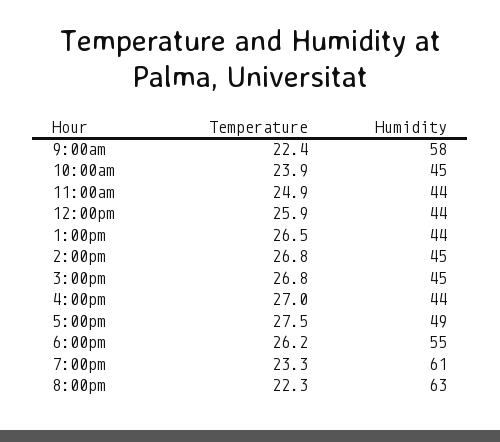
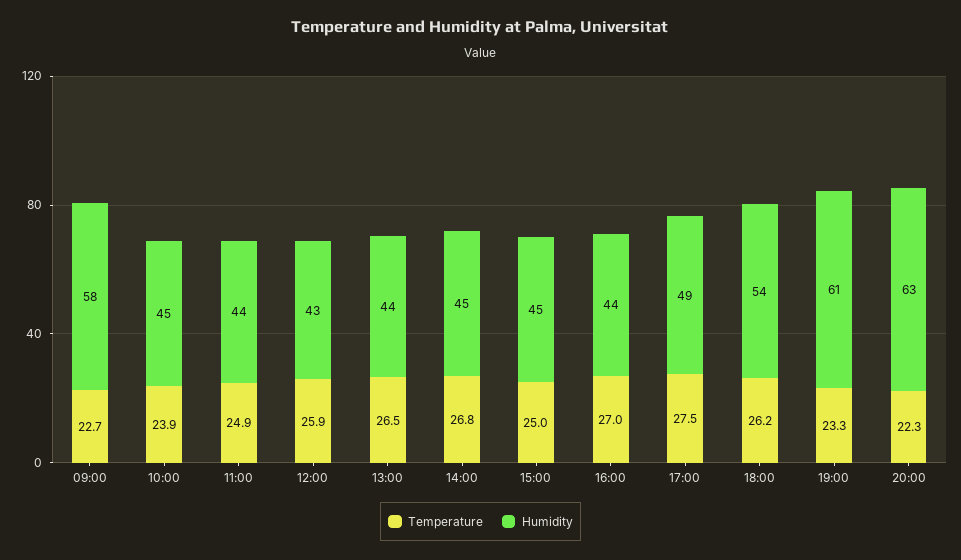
Temperature, 9:00am: 22.4 -> 22.7
Humidity, 12:00pm: 44 -> 43
Temperature, 3:00pm: 26.8 -> 25
Humidity, 6:00pm: 55 -> 54

